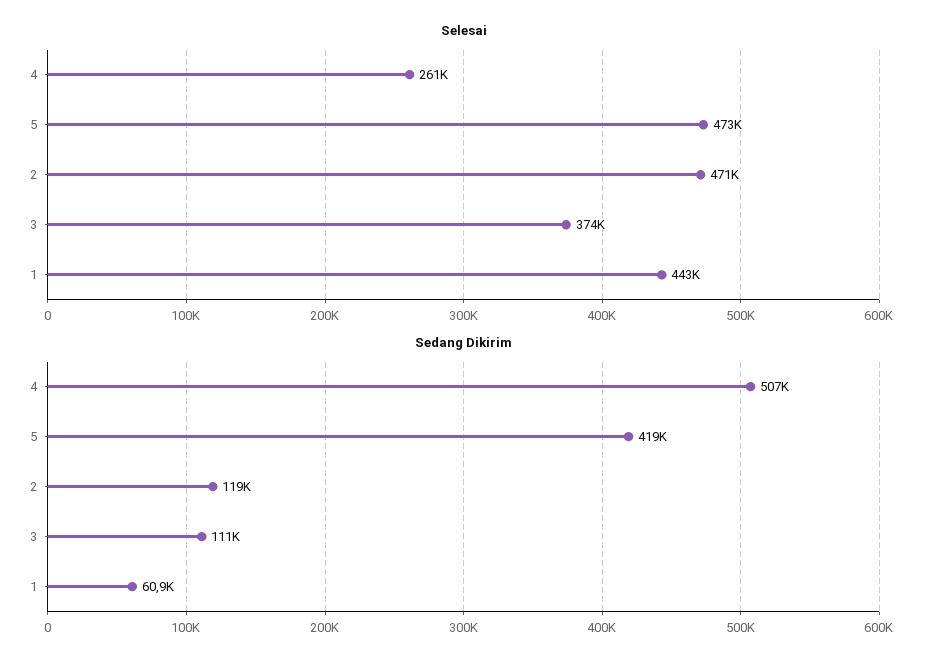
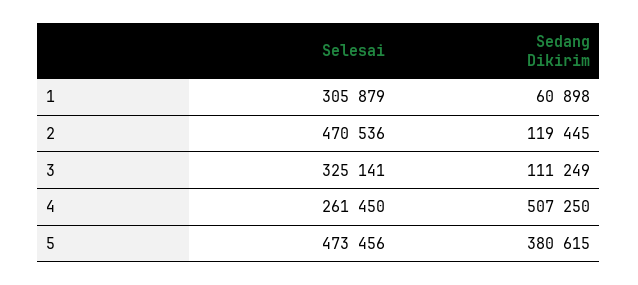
Selesai, 3: 374000 -> 325141
Selesai, 1: 443000 -> 305879
Sedang Dikirim, 5: 419000 -> 380615

